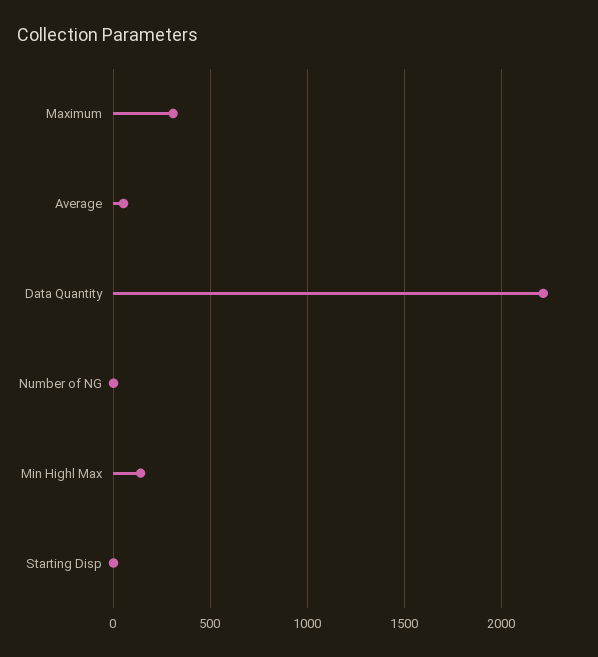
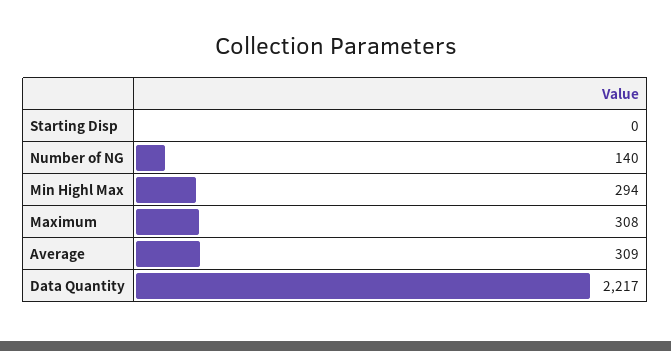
Average: 50 -> 309
Number of NG: 0 -> 140
Min Highl Max: 150 -> 294

